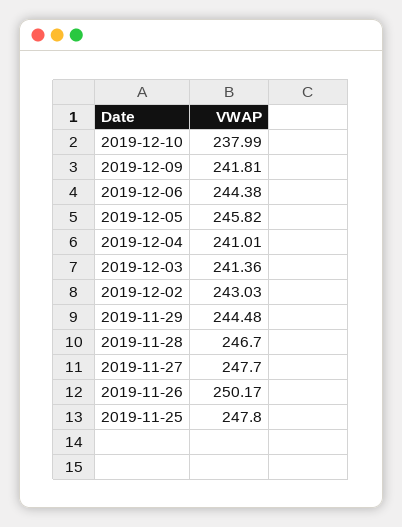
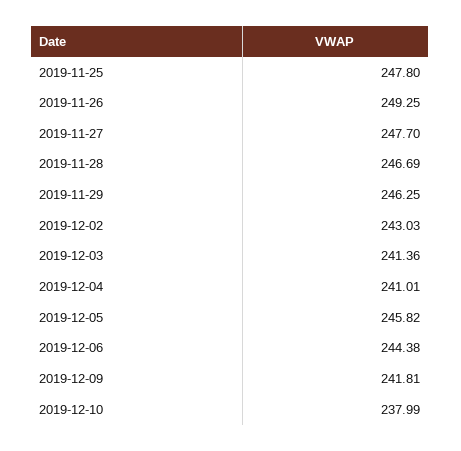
2019-11-29: 244.48 -> 246.25
2019-11-28: 246.7 -> 246.69
2019-11-26: 250.17 -> 249.25

